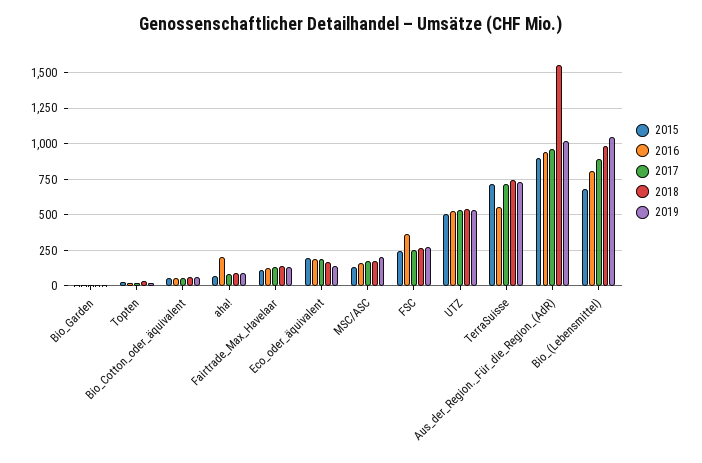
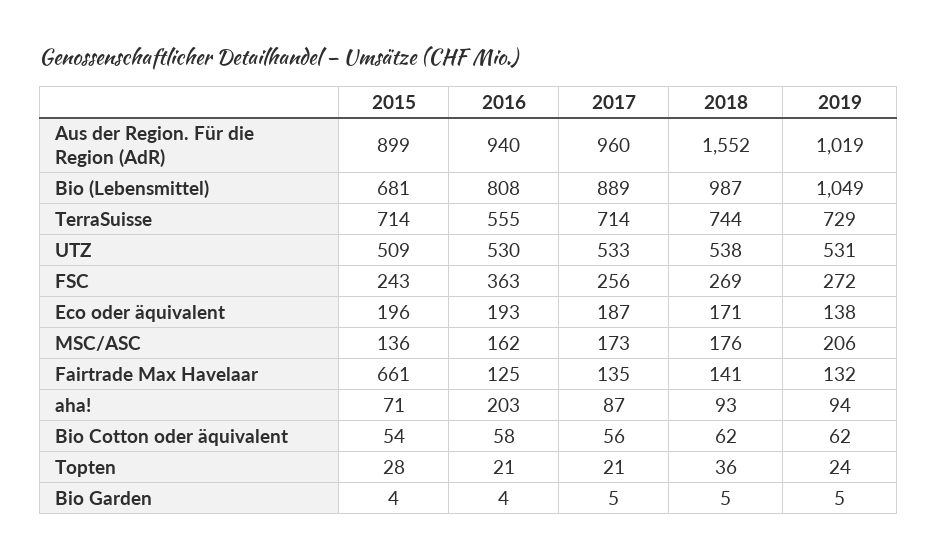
2015, Fairtrade_Max_Havelaar: 100 -> 661

